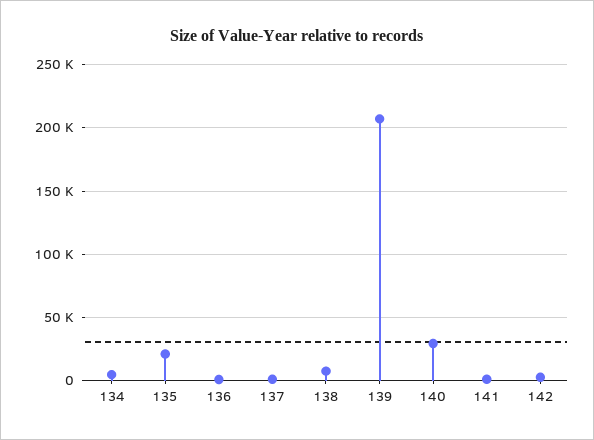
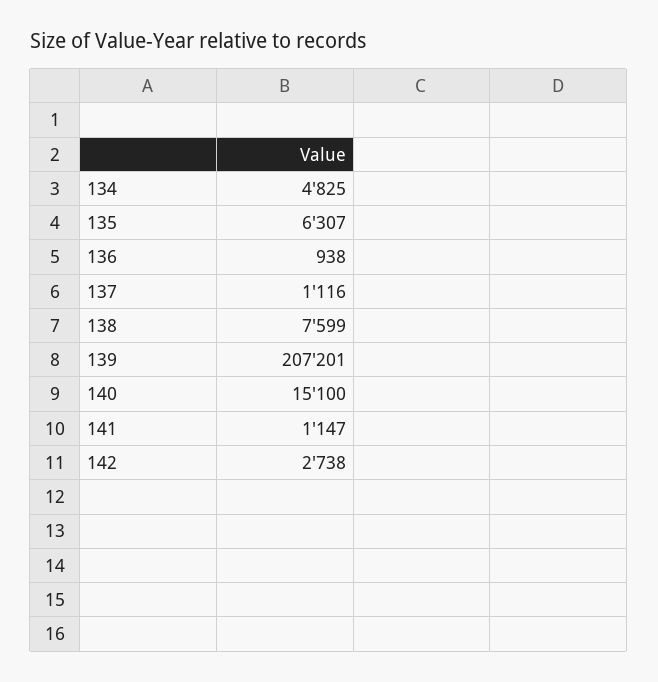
135: 20000 -> 6307
140: 30000 -> 15100

